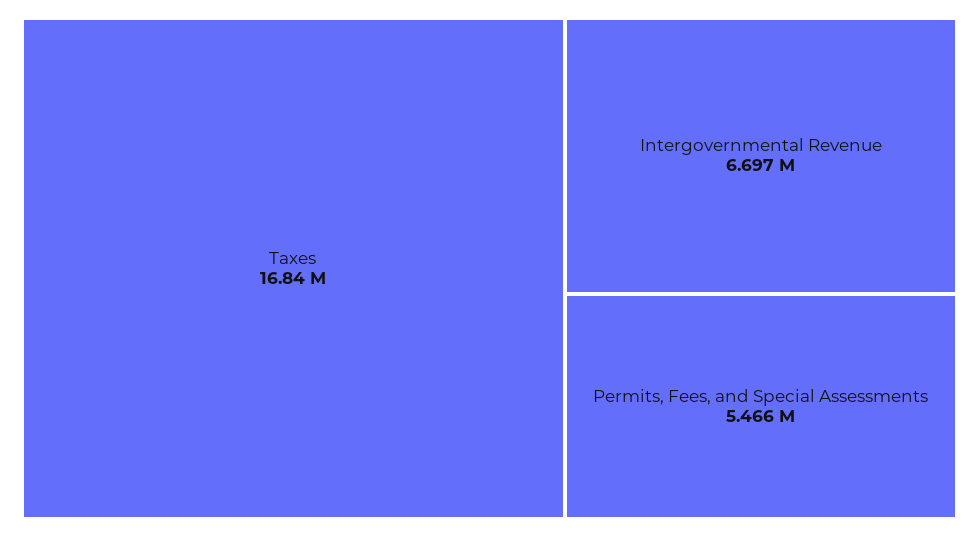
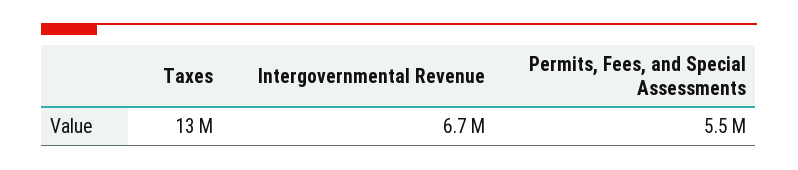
Taxes: 16840000 -> 13000000

